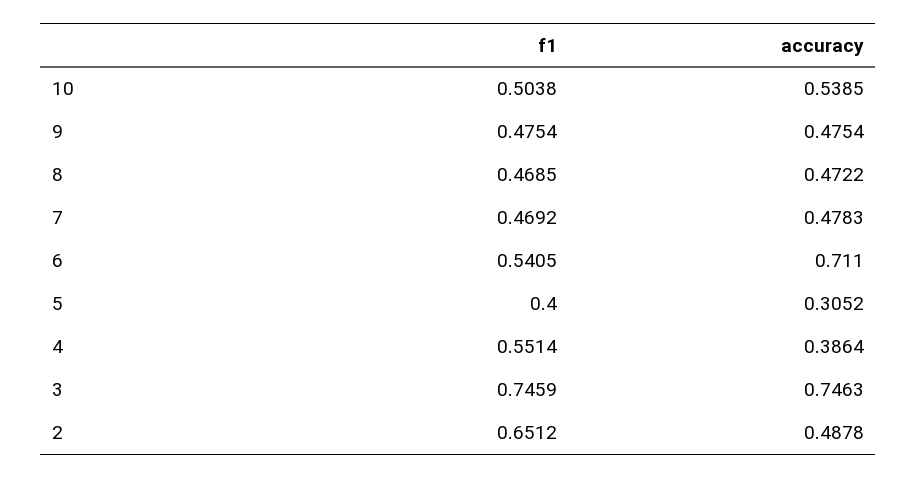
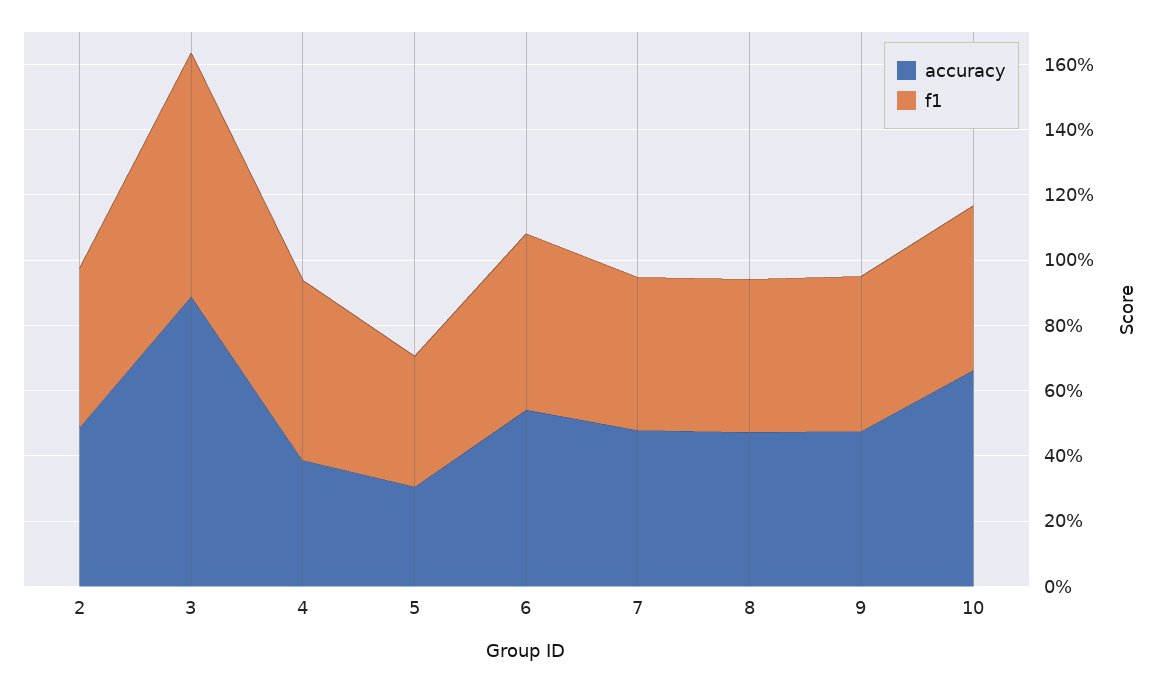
accuracy, 10: 0.5385 -> 0.65
accuracy, 6: 0.711 -> 0.55
accuracy, 3: 0.7463 -> 0.9
f1, 2: 0.6512 -> 0.5

